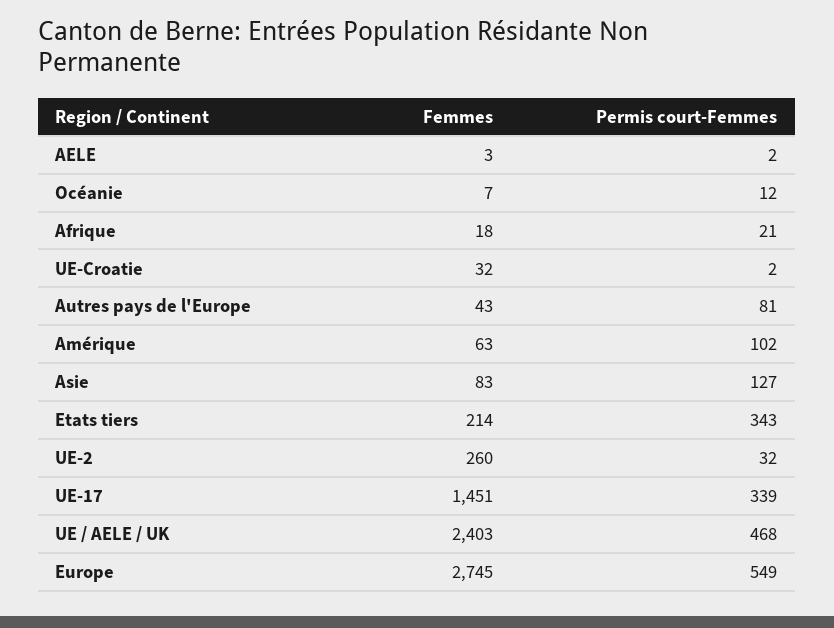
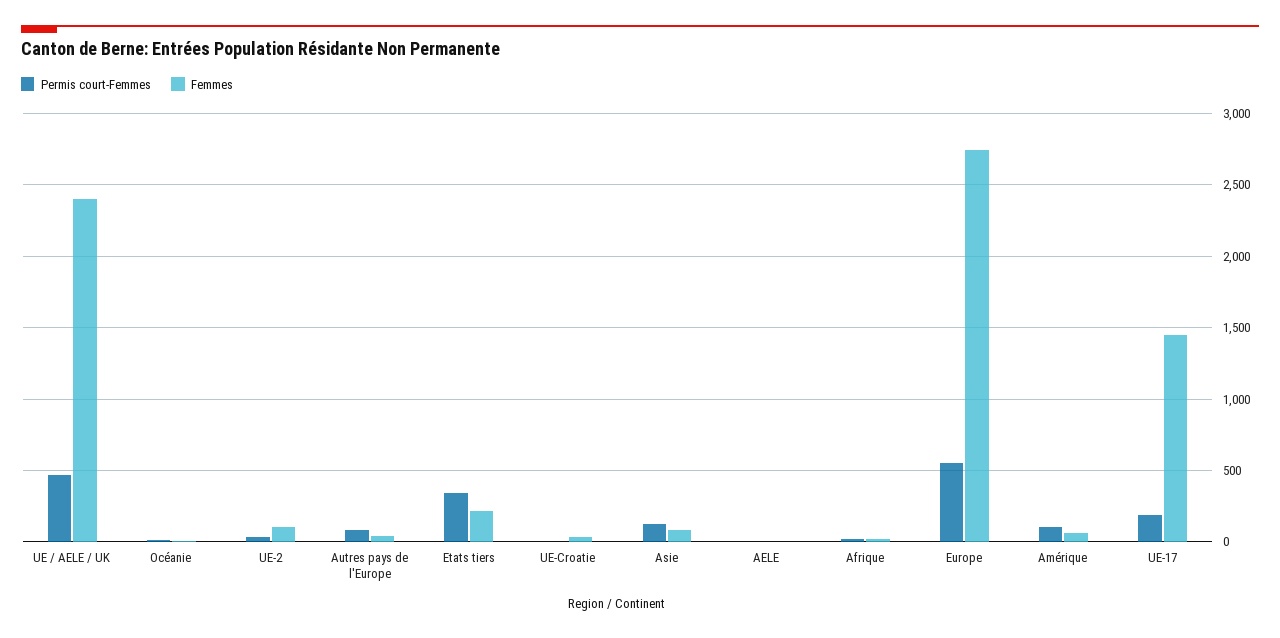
Femmes, UE-2: 260 -> 100
Permis court-Femmes, UE-17: 339 -> 200

